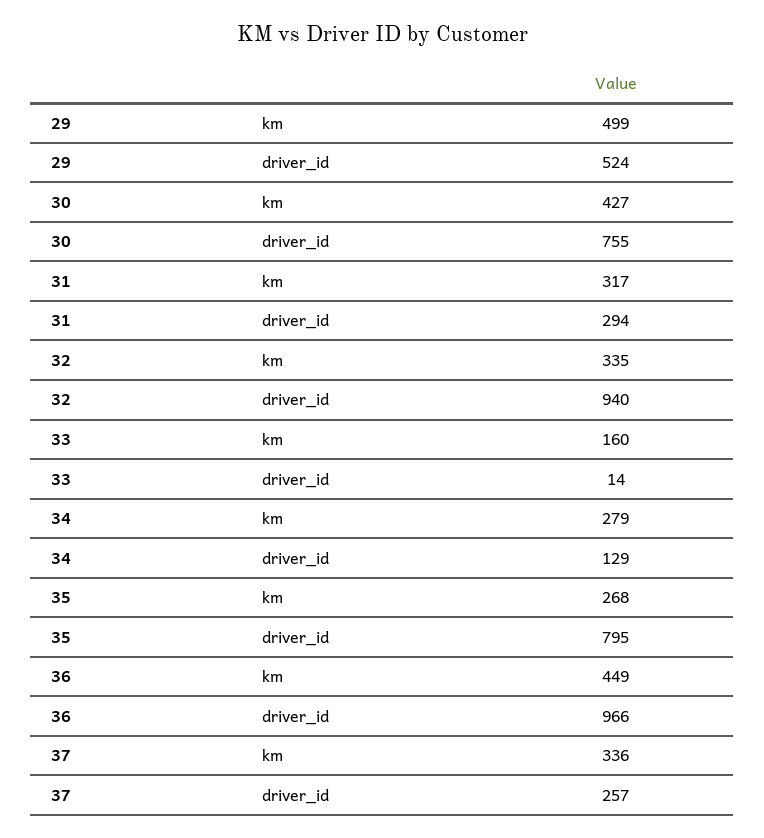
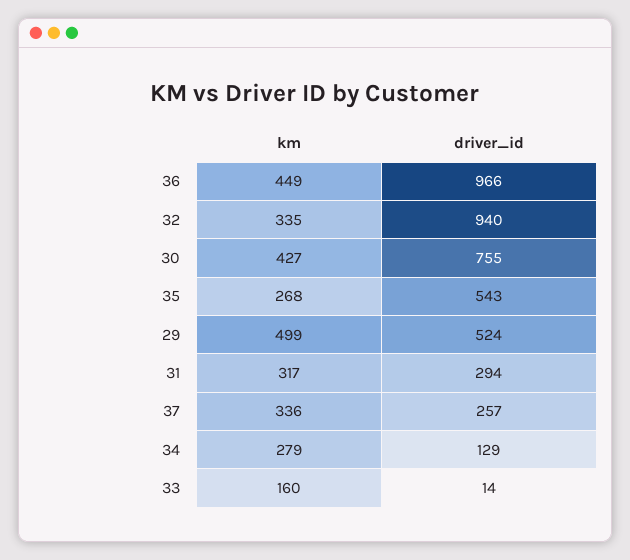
35, driver_id: 795 -> 543

